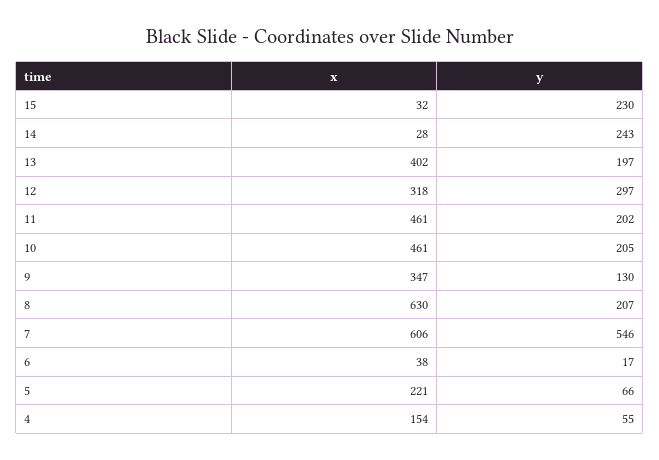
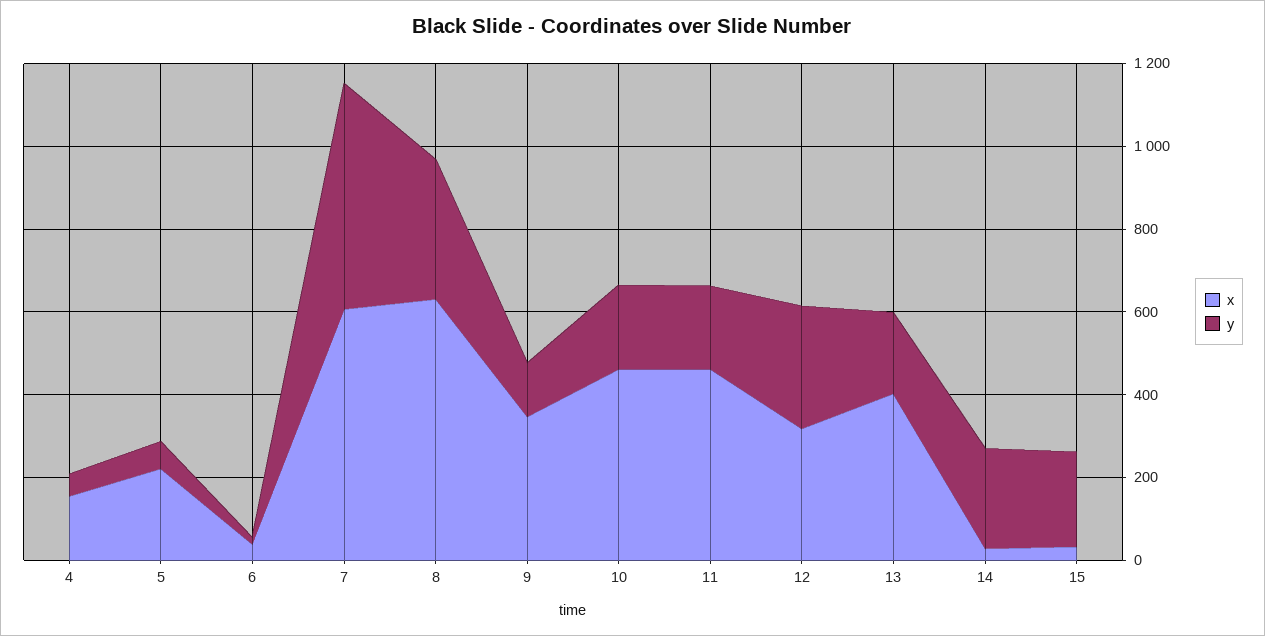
y, 8: 207 -> 350

